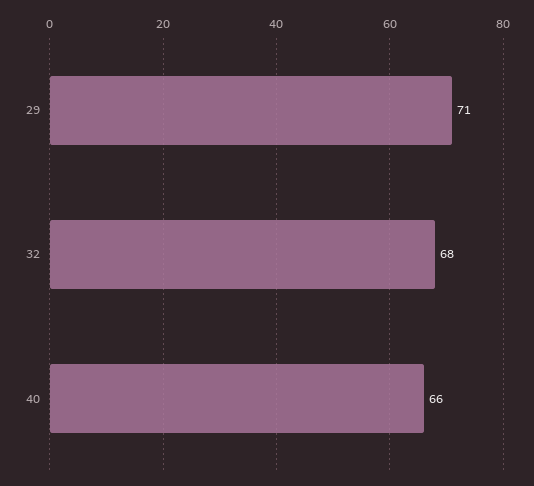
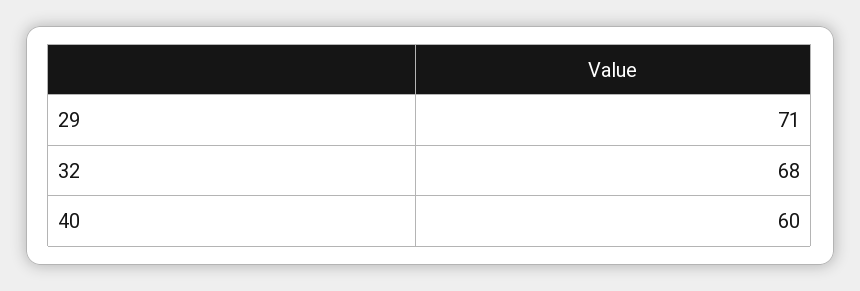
40: 66 -> 60

